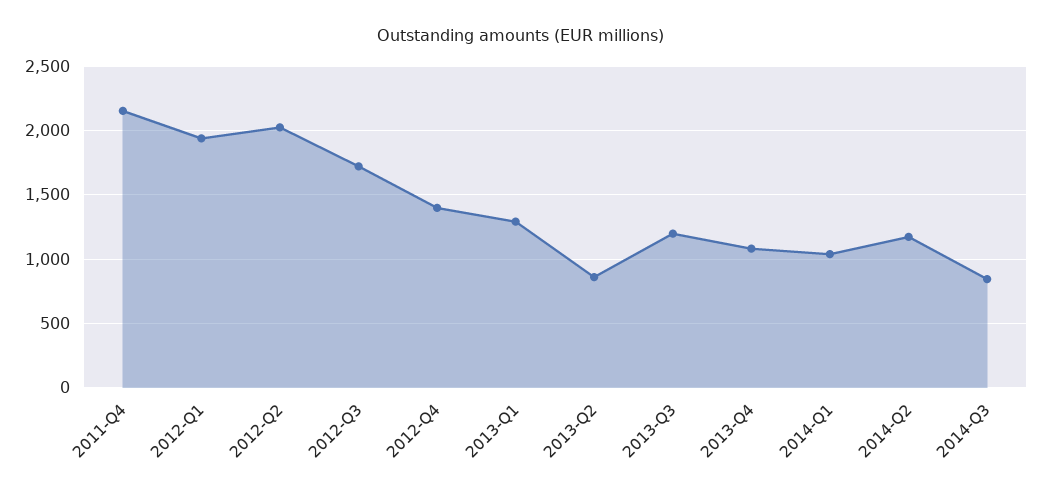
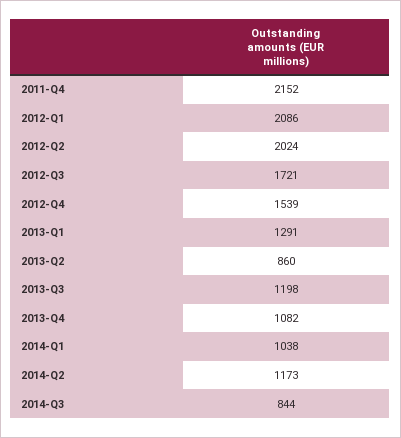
2012-Q1: 1950 -> 2086
2012-Q4: 1400 -> 1539

